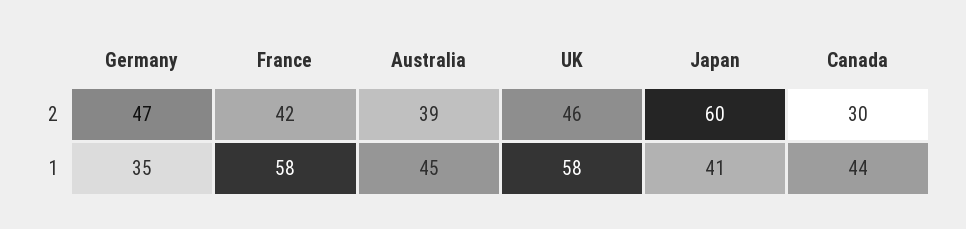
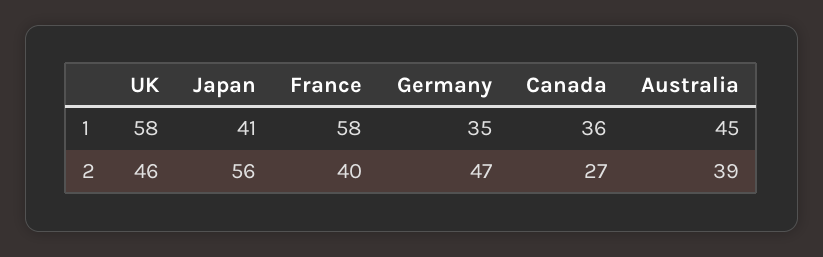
France, 2: 42 -> 40
Japan, 2: 60 -> 56
Canada, 2: 30 -> 27
Canada, 1: 44 -> 36

